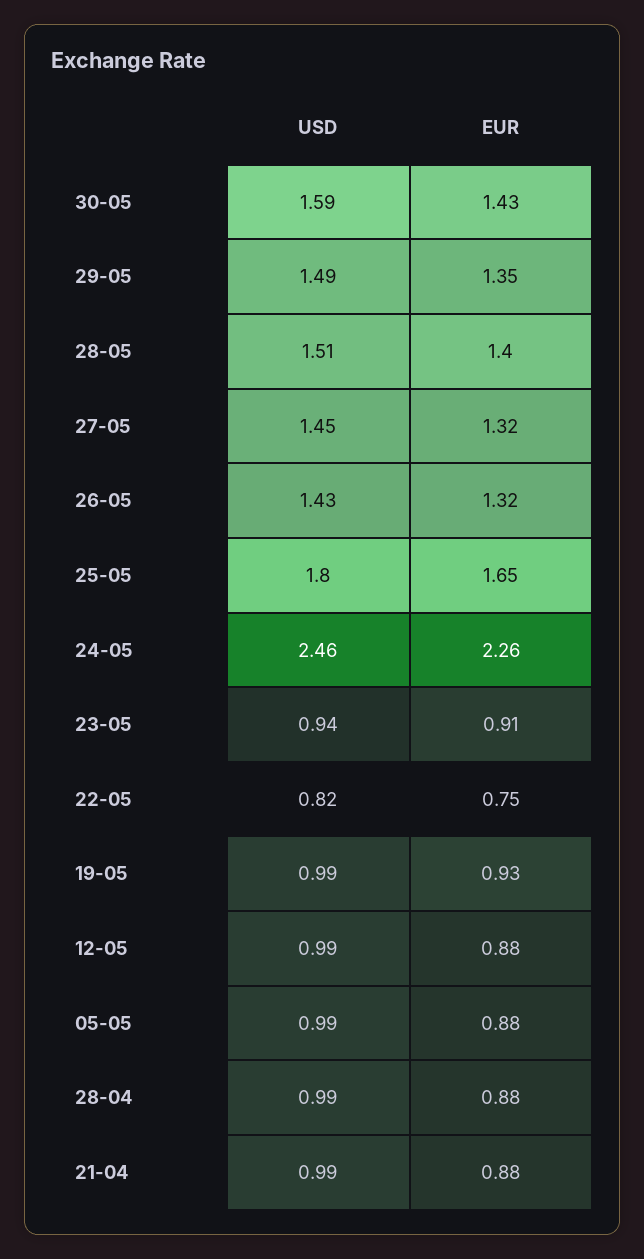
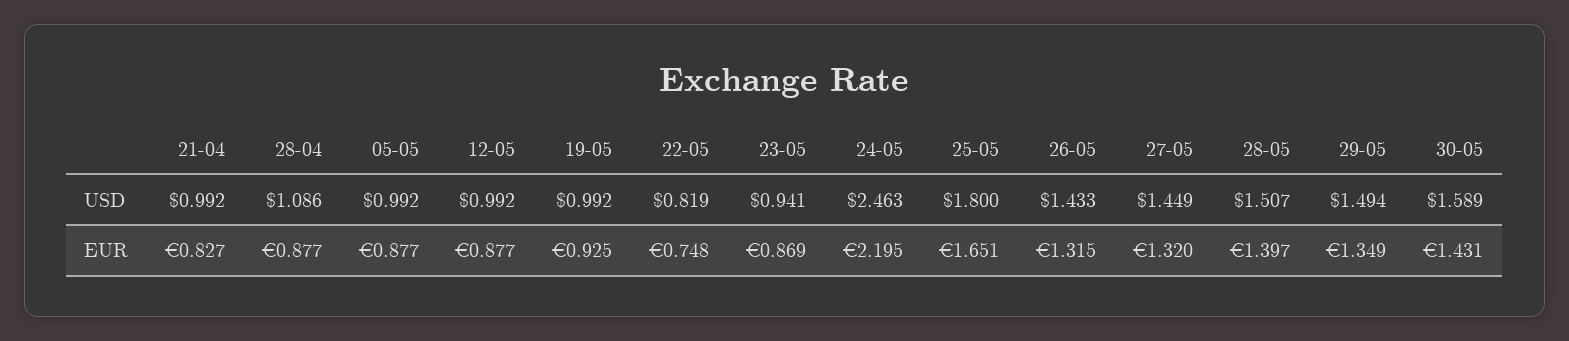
EUR, 24-05: 2.26 -> 2.195
EUR, 23-05: 0.91 -> 0.869
USD, 28-04: 0.99 -> 1.086
EUR, 21-04: 0.88 -> 0.827

